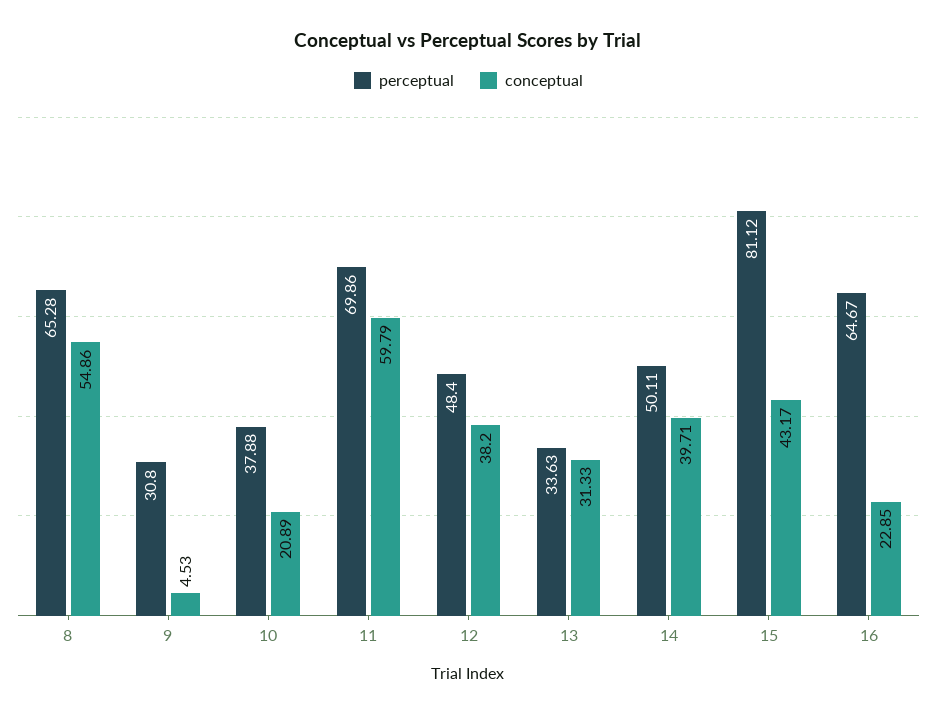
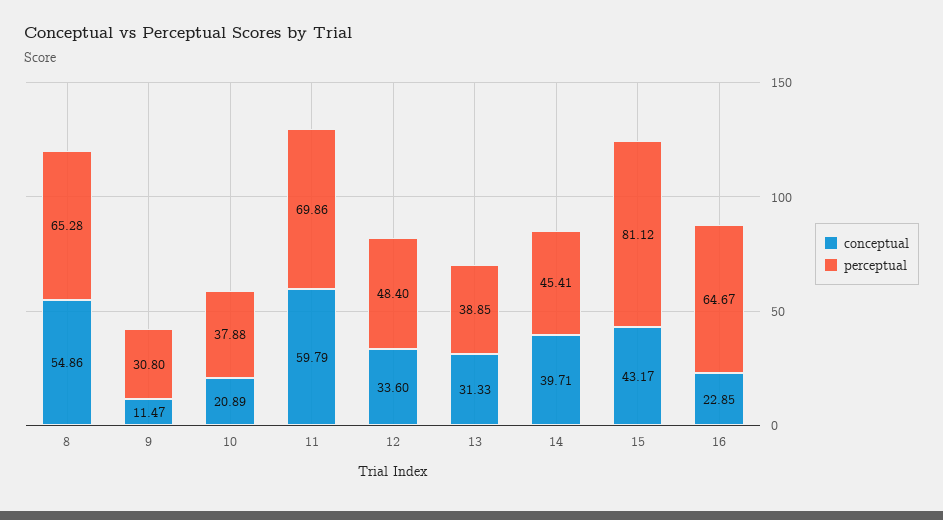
conceptual, 9: 4.53 -> 11.47
conceptual, 12: 38.2 -> 33.6
perceptual, 13: 33.63 -> 38.85
perceptual, 14: 50.11 -> 45.41

